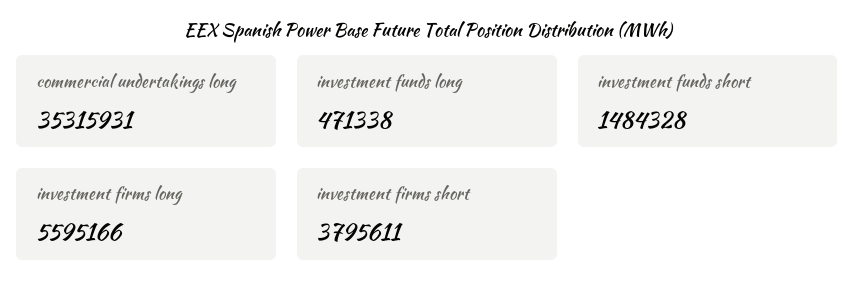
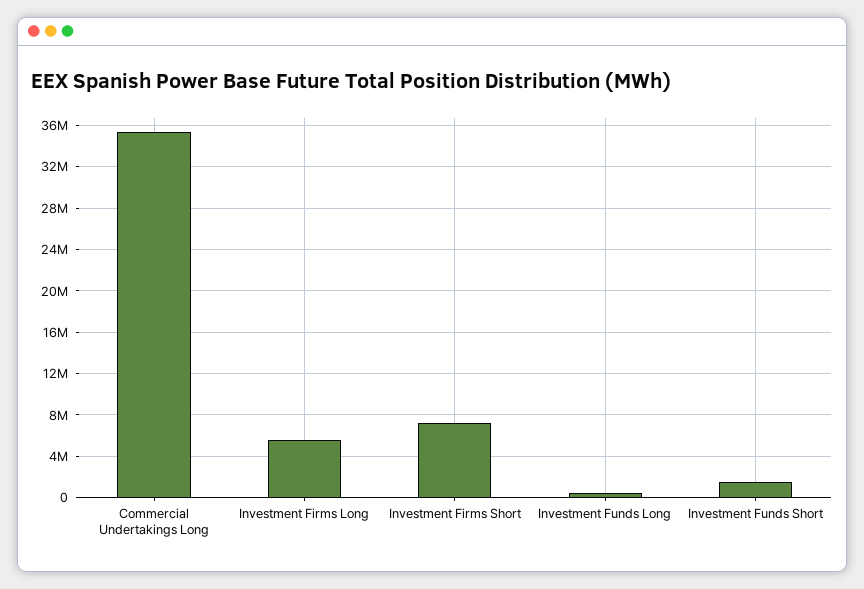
investment firms short: 3795611 -> 7000000

